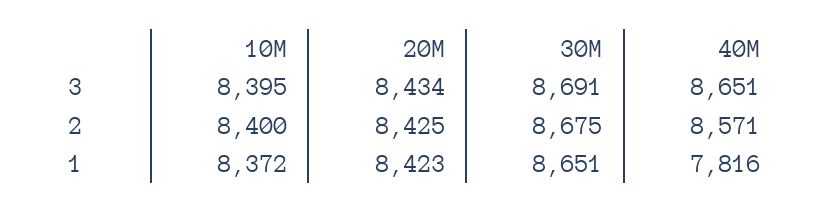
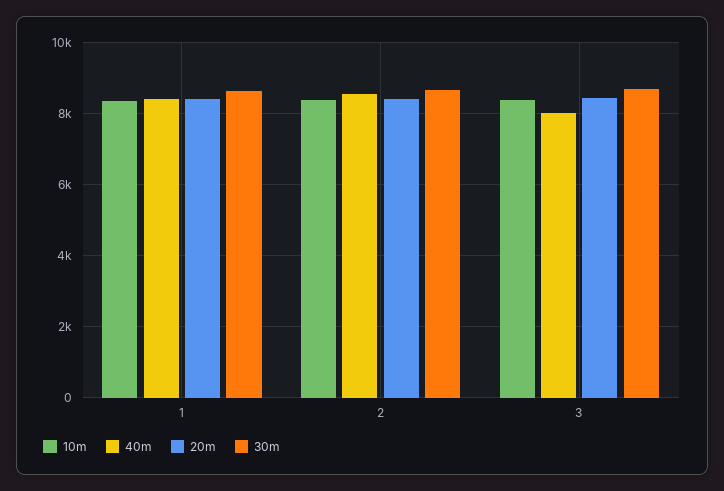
40M, 3: 8651 -> 8000
40M, 1: 7816 -> 8400

